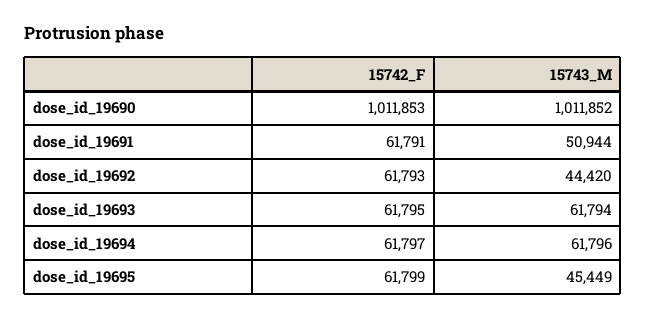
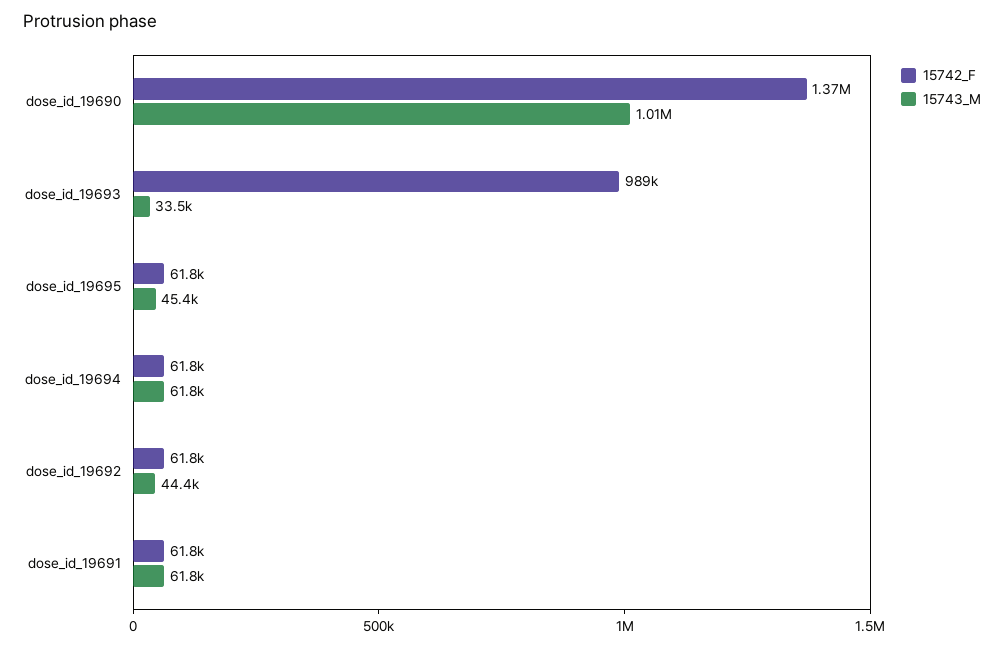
15742_F, dose_id_19690: 1011853 -> 1370000
15743_M, dose_id_19691: 50944 -> 61800
15742_F, dose_id_19693: 61795 -> 989000
15743_M, dose_id_19693: 61794 -> 33500

